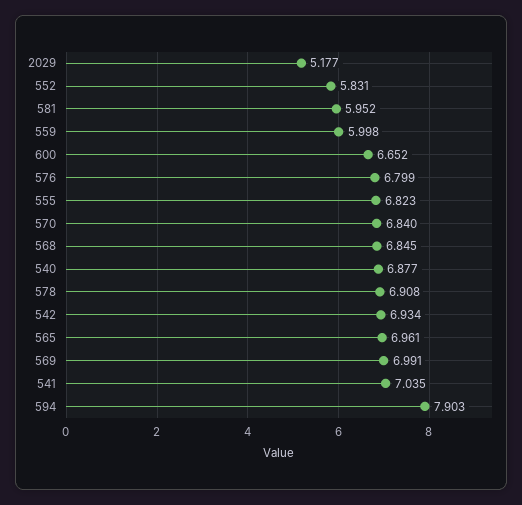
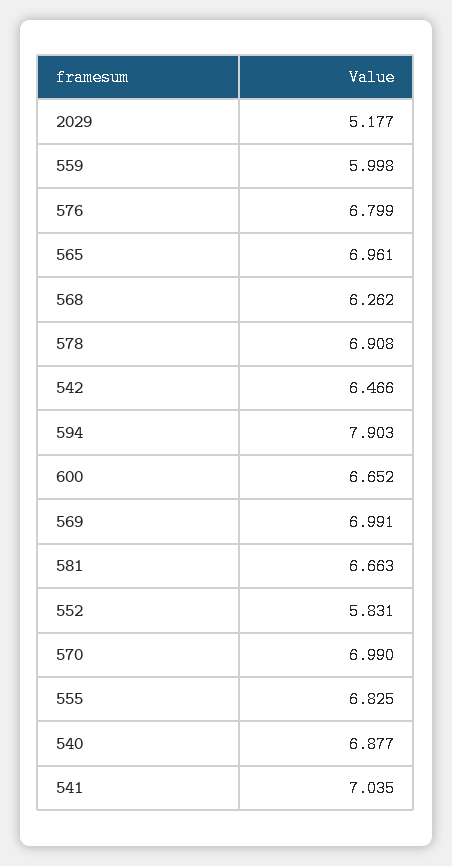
581: 5.952 -> 6.663
555: 6.823 -> 6.825
570: 6.84 -> 6.99
568: 6.845 -> 6.262
542: 6.934 -> 6.466

